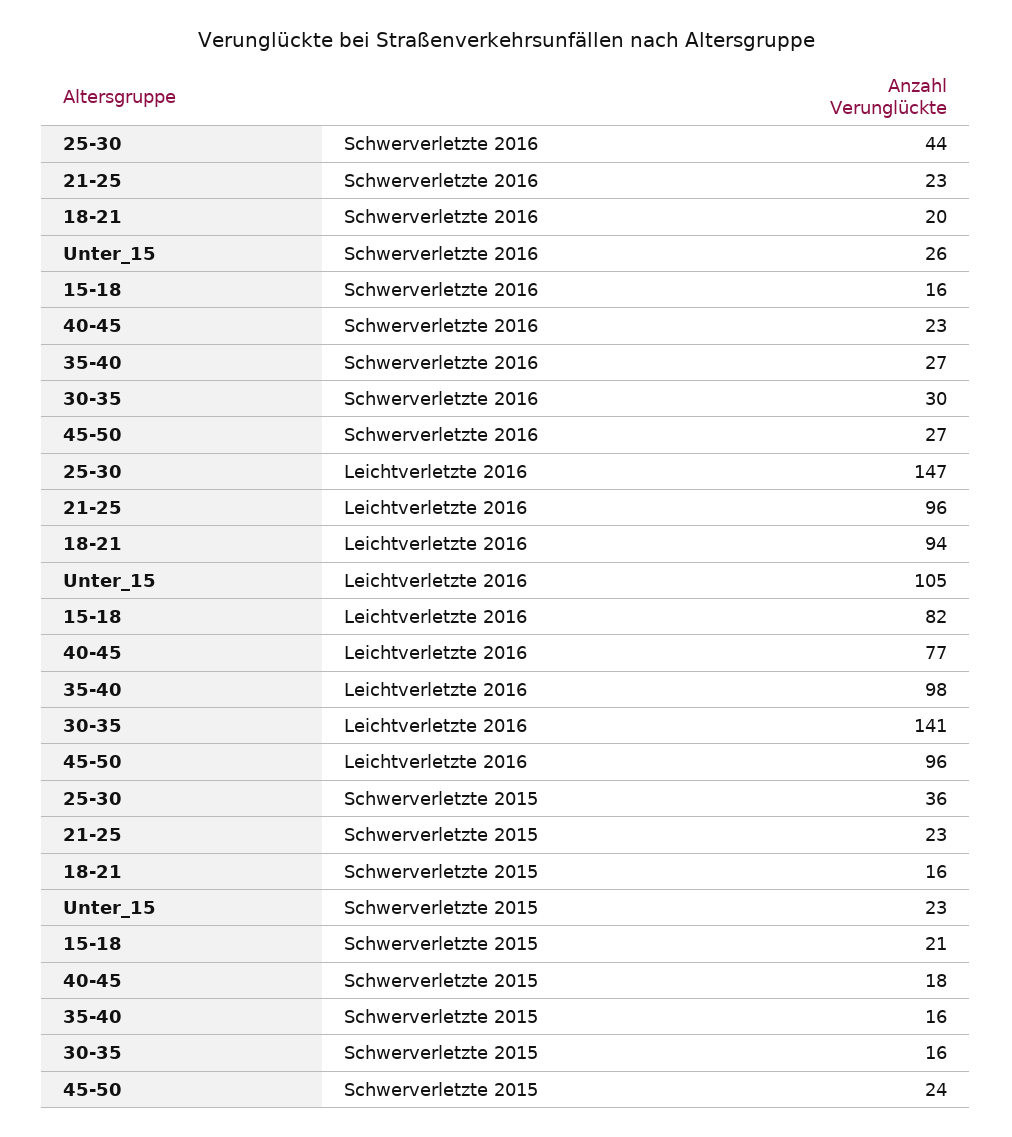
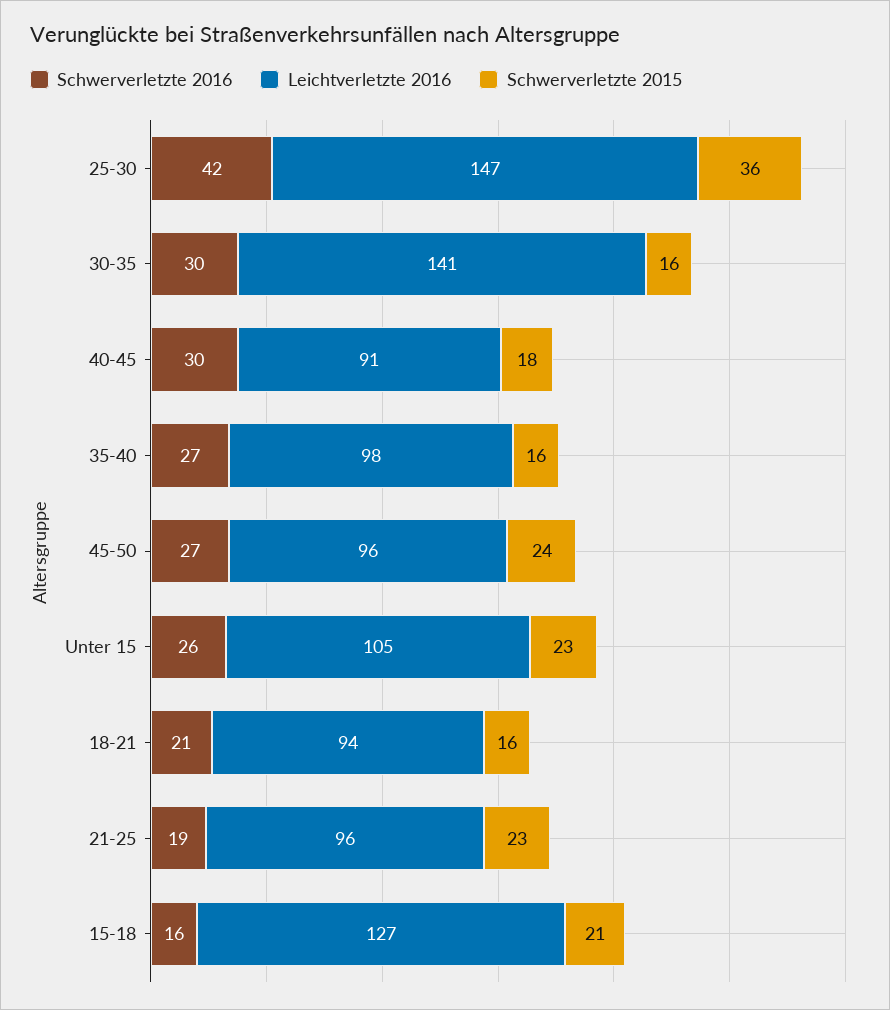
Schwerverletzte 2016, 25-30: 44 -> 42
Schwerverletzte 2016, 21-25: 23 -> 19
Schwerverletzte 2016, 18-21: 20 -> 21
Schwerverletzte 2016, 40-45: 23 -> 30
Leichtverletzte 2016, 15-18: 82 -> 127
Leichtverletzte 2016, 40-45: 77 -> 91

